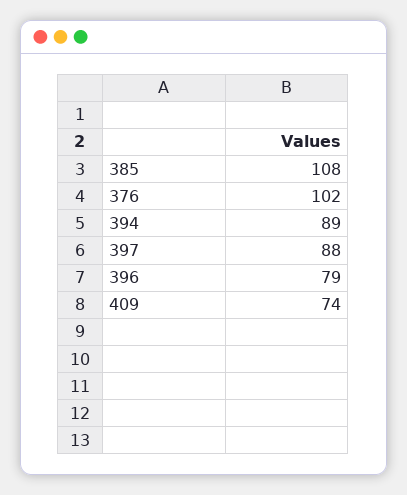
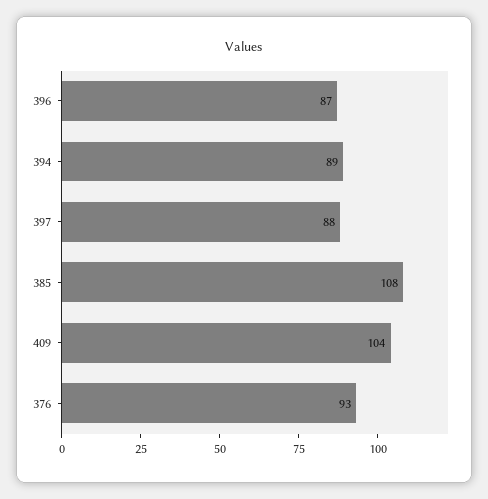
376: 102 -> 93
396: 79 -> 87
409: 74 -> 104

